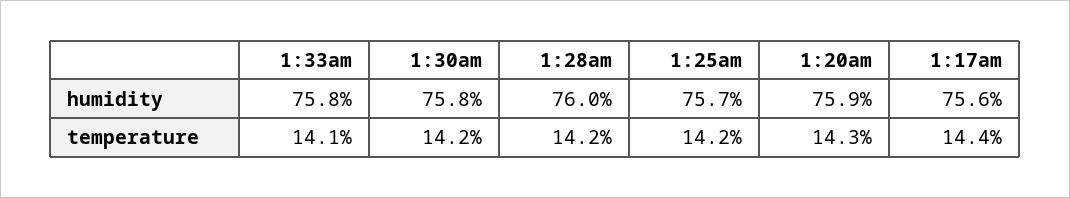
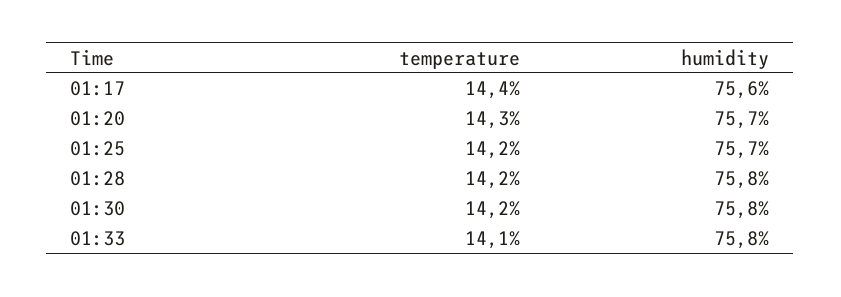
1:28am, humidity: 76 -> 75.8
1:20am, humidity: 75.9 -> 75.7

